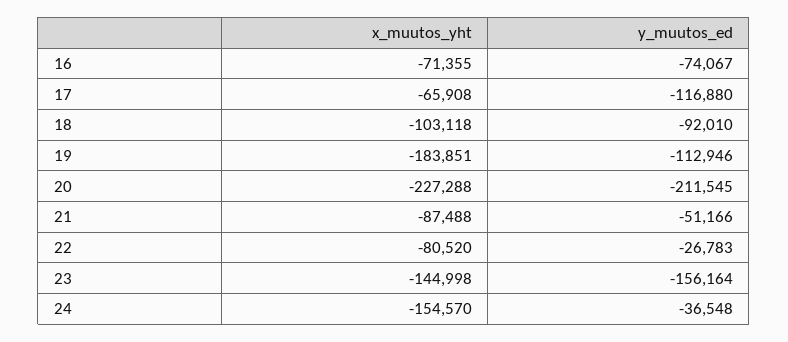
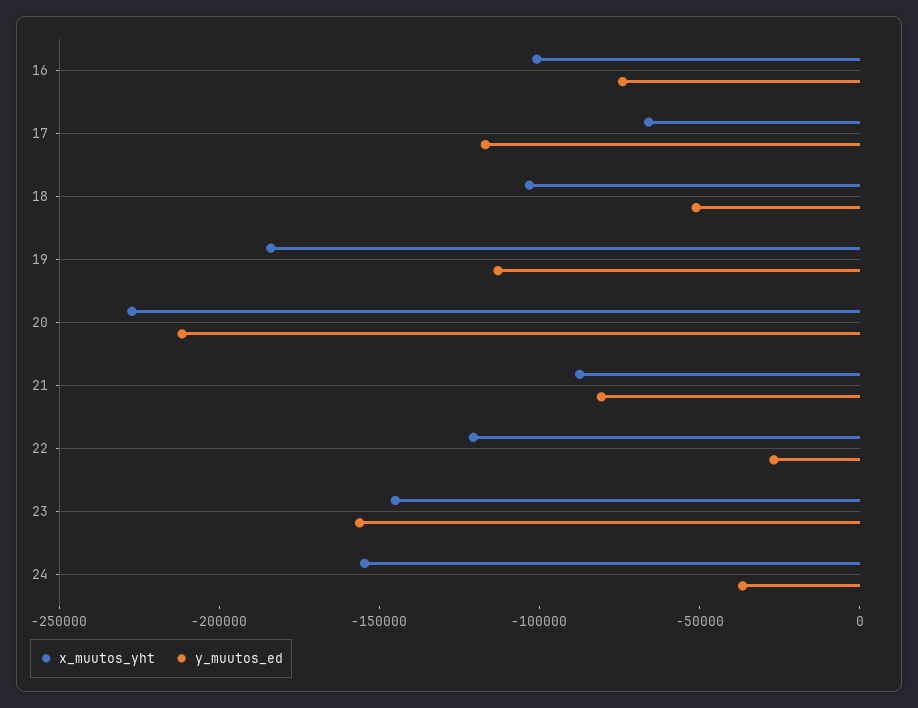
x_muutos_yht, 16: -71355 -> -100000
y_muutos_ed, 18: -92010 -> -50000
y_muutos_ed, 21: -51166 -> -80000
x_muutos_yht, 22: -80520 -> -120000

